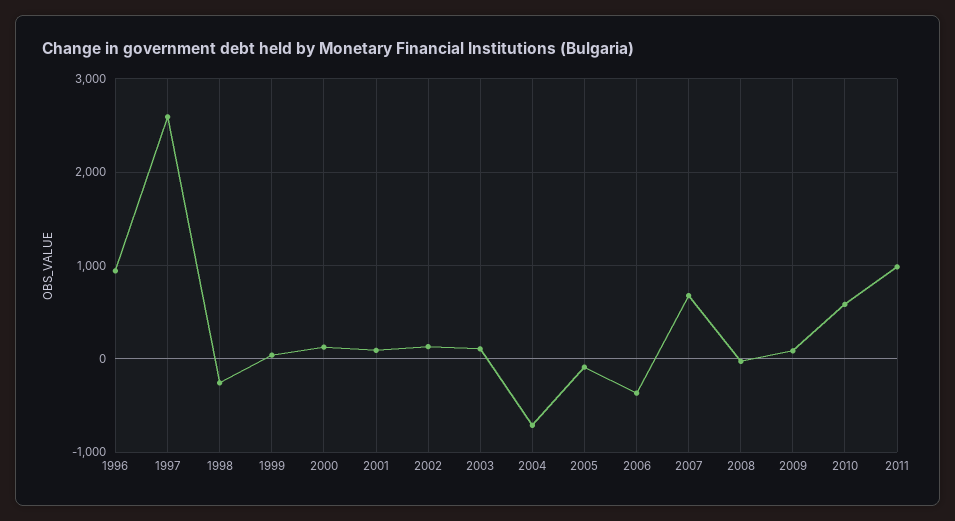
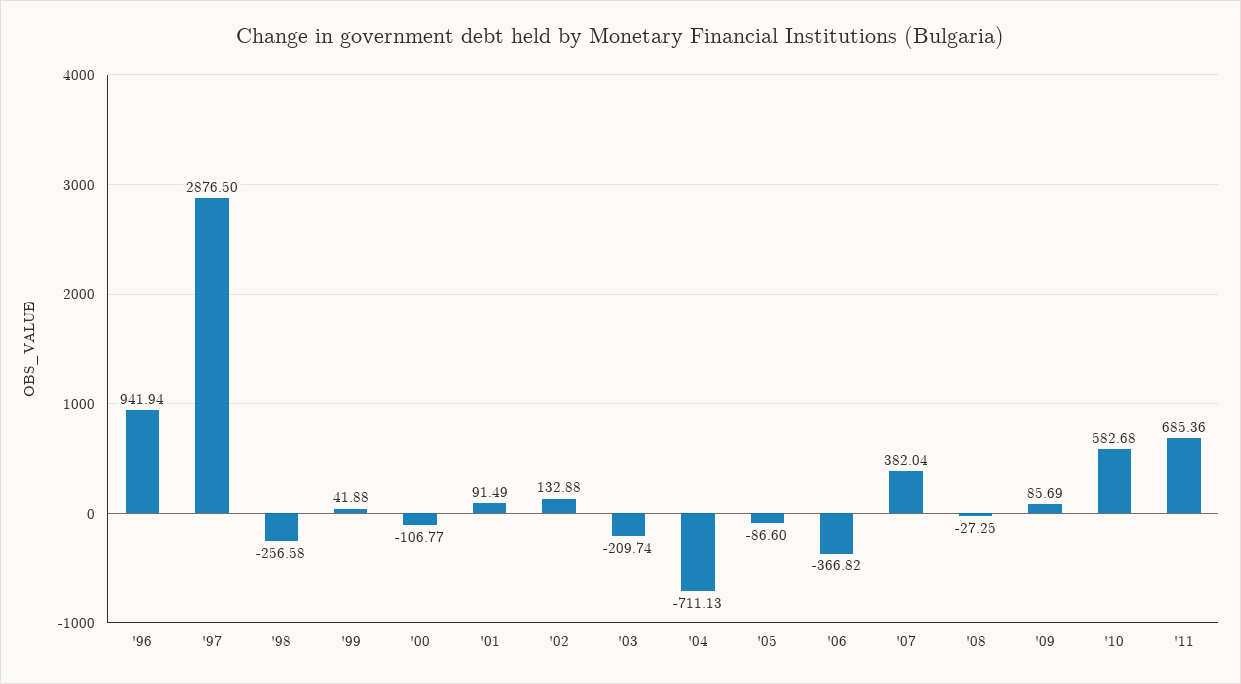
1997: 2600 -> 2876.5
2000: 100 -> -106.77
2003: 100 -> -209.74
2007: 700 -> 382.04
2011: 1000 -> 685.36

